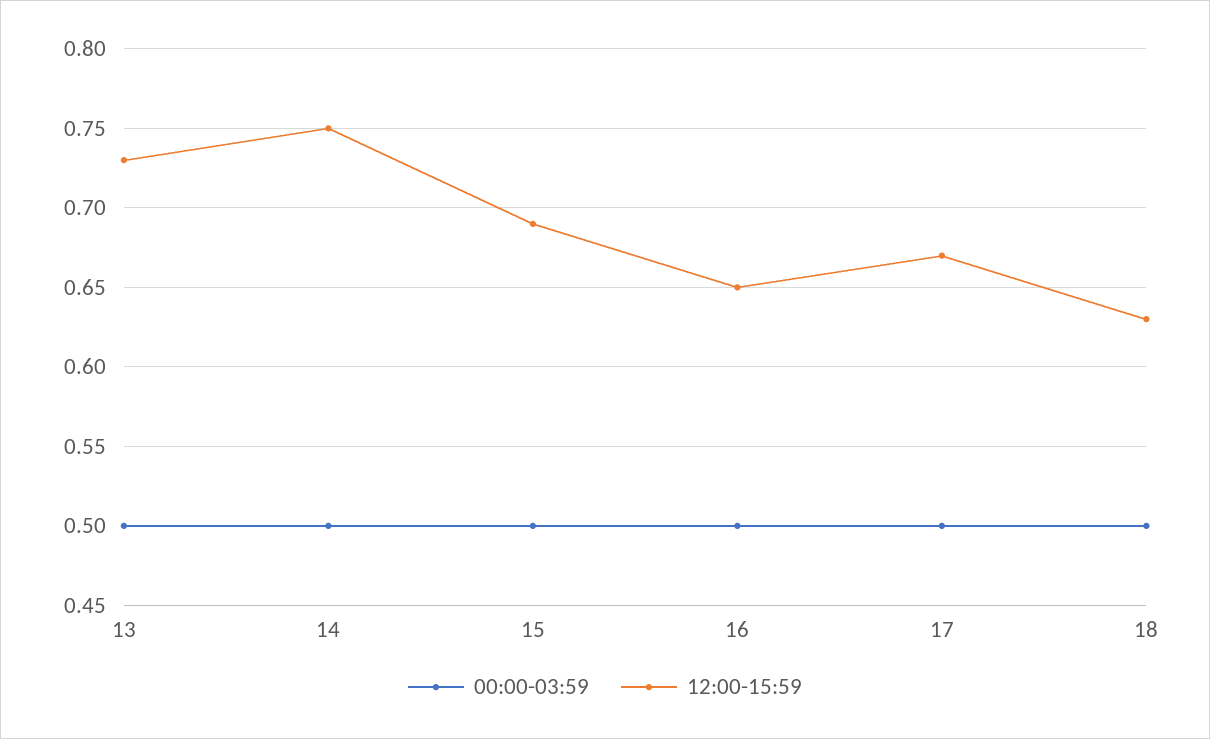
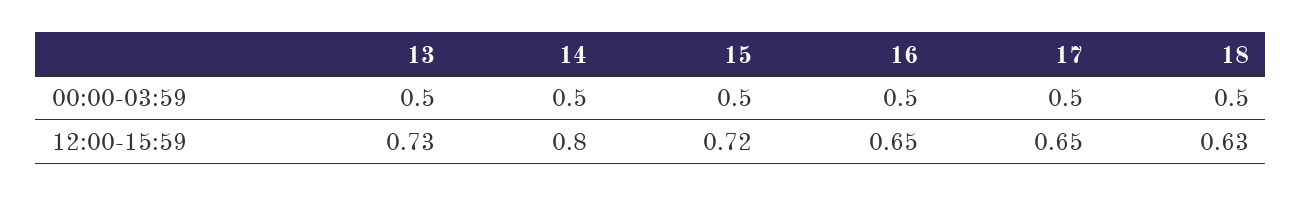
12:00-15:59, 14: 0.75 -> 0.8
12:00-15:59, 15: 0.69 -> 0.72
12:00-15:59, 17: 0.67 -> 0.65

